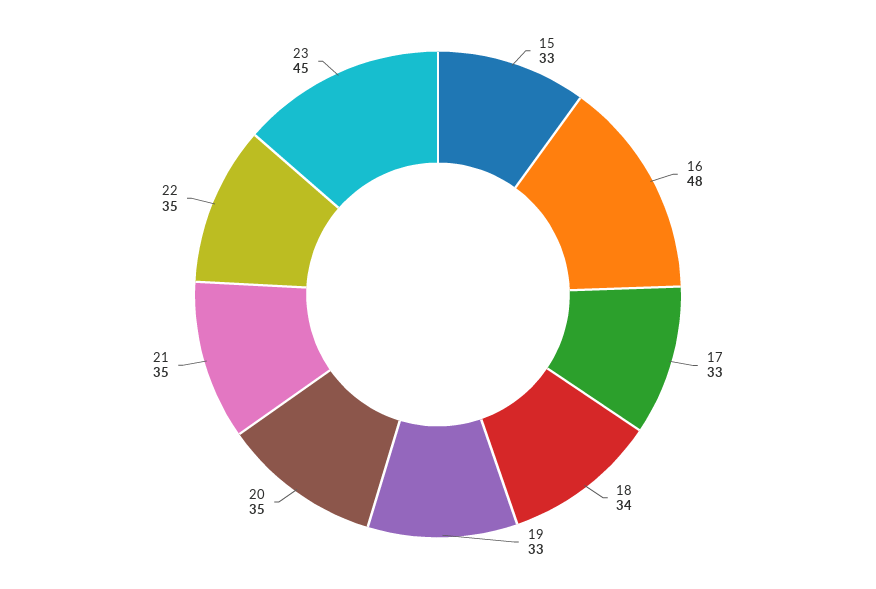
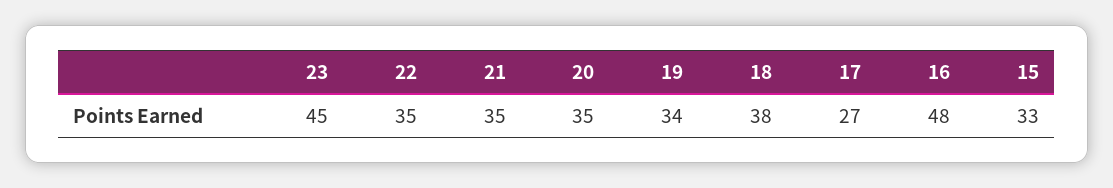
17: 33 -> 27
18: 34 -> 38
19: 33 -> 34

